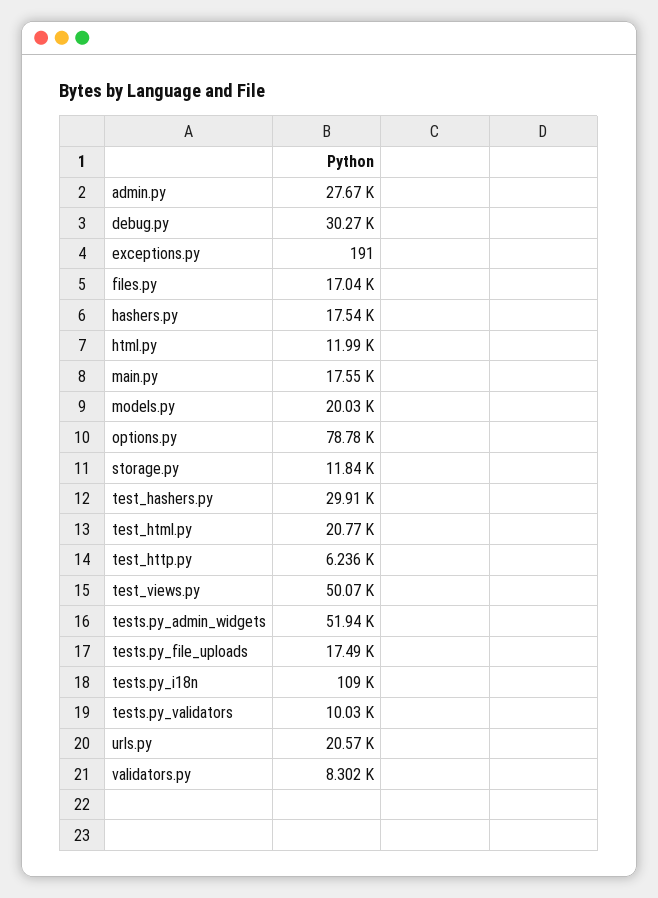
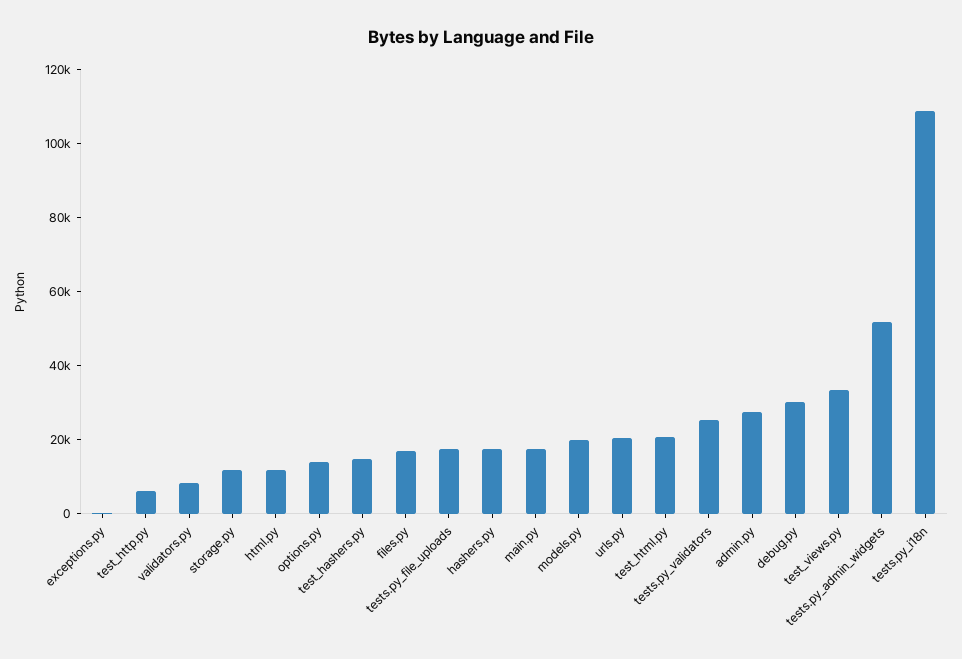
options.py: 78780 -> 15000
test_hashers.py: 29910 -> 15000
test_views.py: 50070 -> 35000
tests.py_validators: 10030 -> 25000

